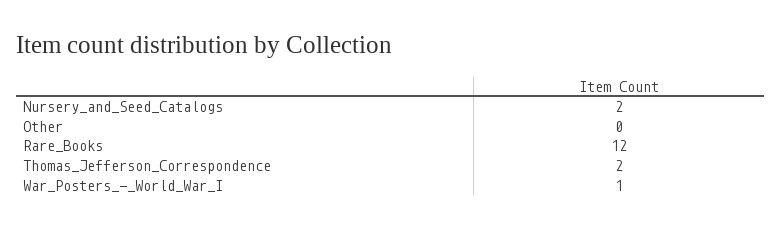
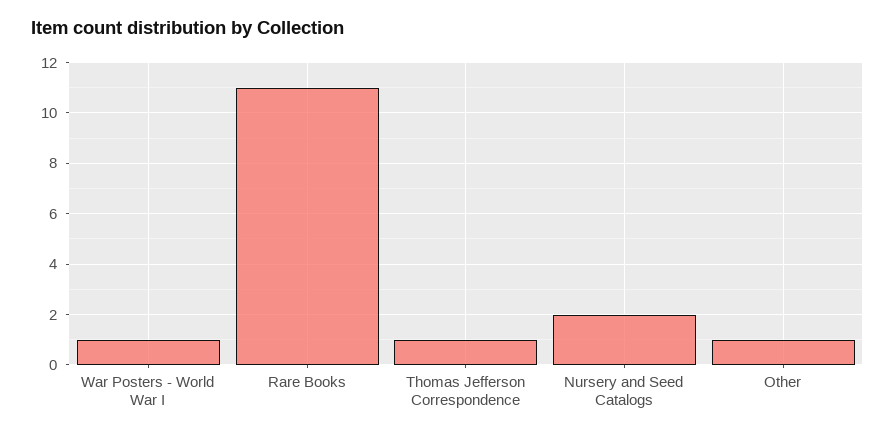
Other: 0 -> 1
Rare_Books: 12 -> 11
Thomas_Jefferson_Correspondence: 2 -> 1

